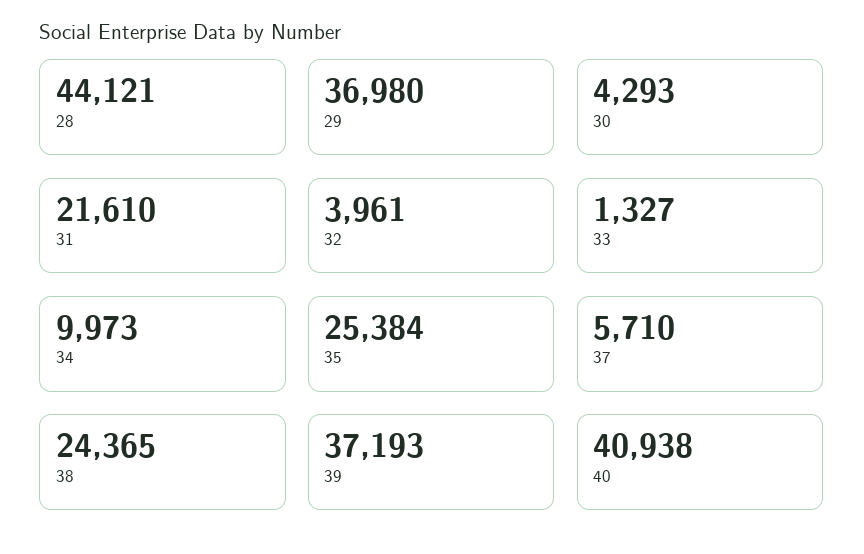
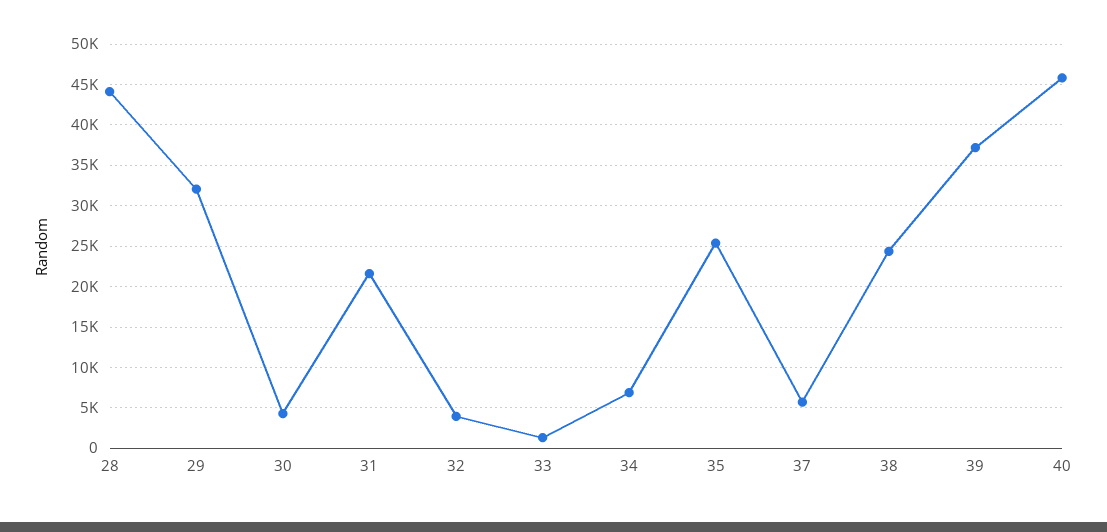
29: 36980 -> 32000
34: 9973 -> 7000
40: 40938 -> 46000

